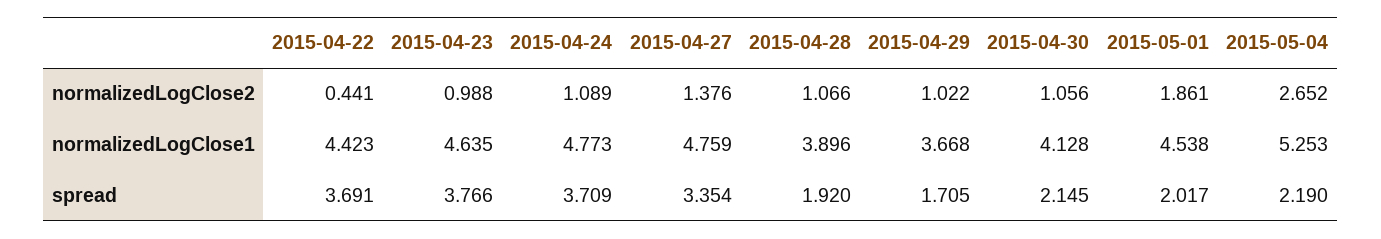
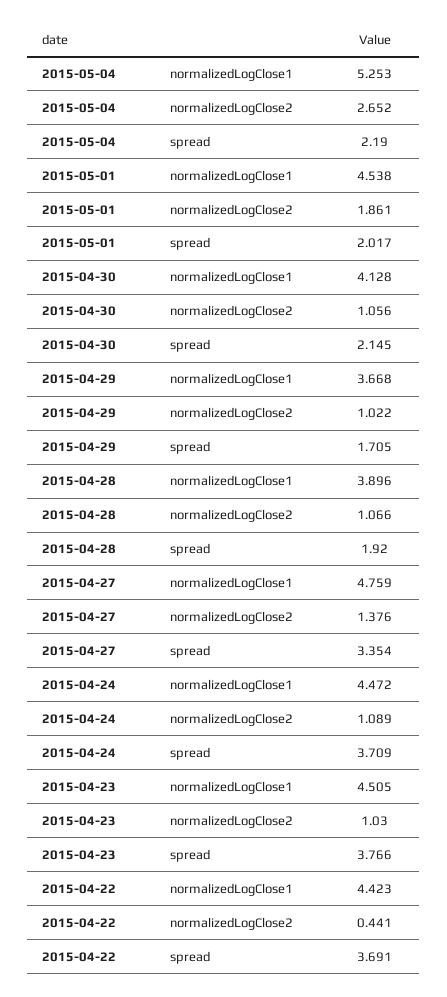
2015-04-23, normalizedLogClose2: 0.988 -> 1.03
2015-04-23, normalizedLogClose1: 4.635 -> 4.505
2015-04-24, normalizedLogClose1: 4.773 -> 4.472

